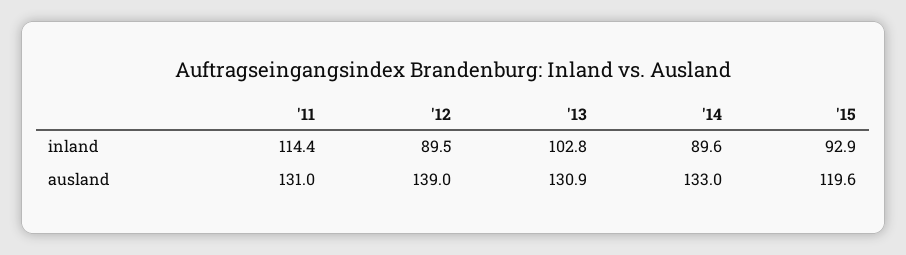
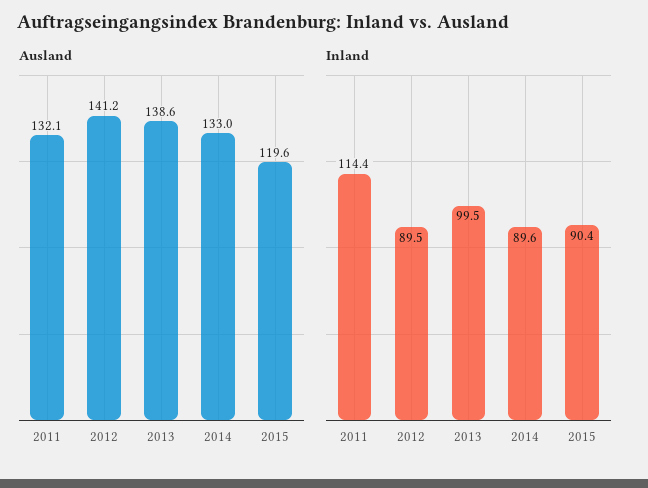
inland, '13: 102.8 -> 99.5
inland, '15: 92.9 -> 90.4
ausland, '11: 131 -> 132.1
ausland, '12: 139 -> 141.2
ausland, '13: 130.9 -> 138.6

